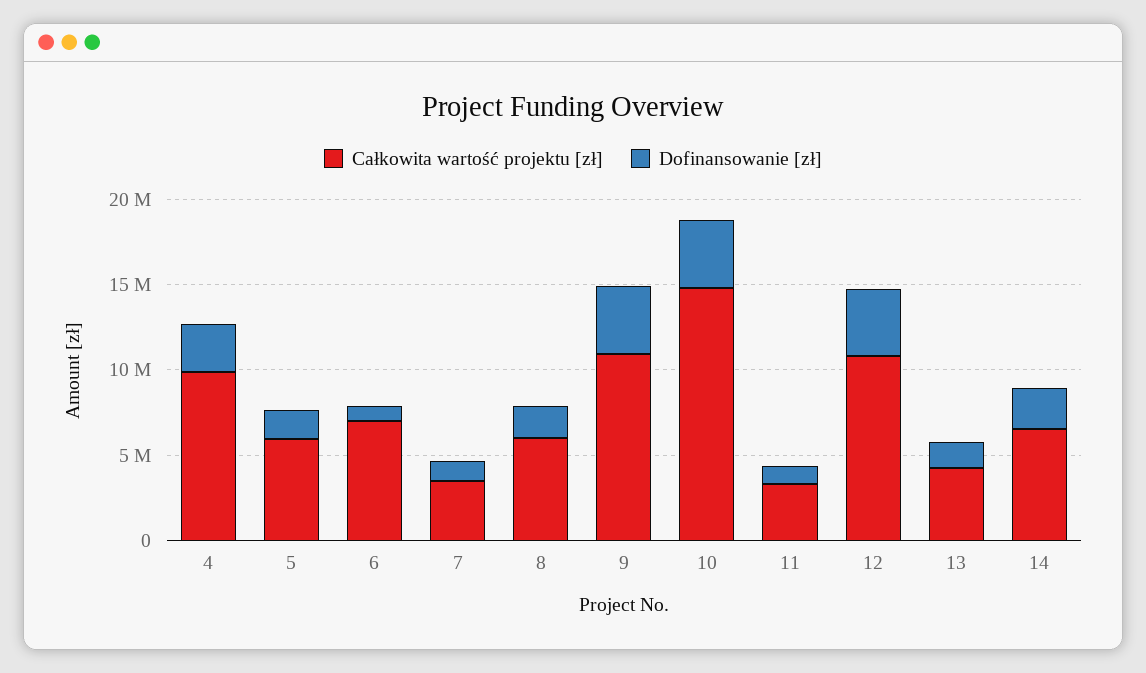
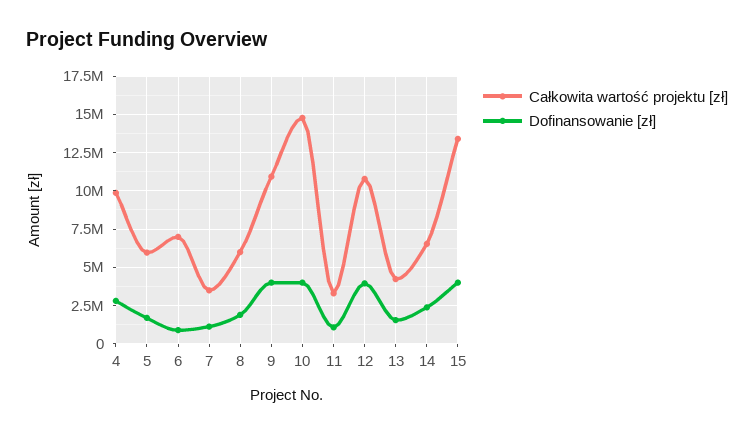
Całkowita wartość projektu [zł], 15: none -> 13500000
Dofinansowanie [zł], 15: none -> 4000000

